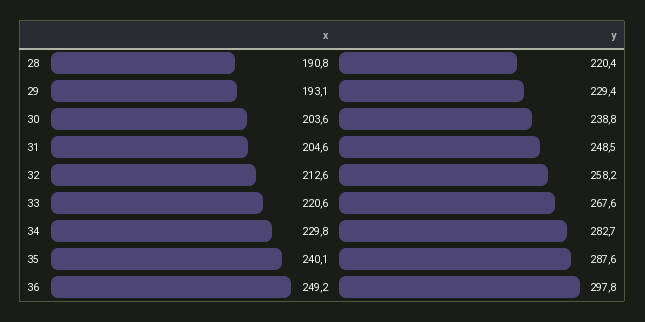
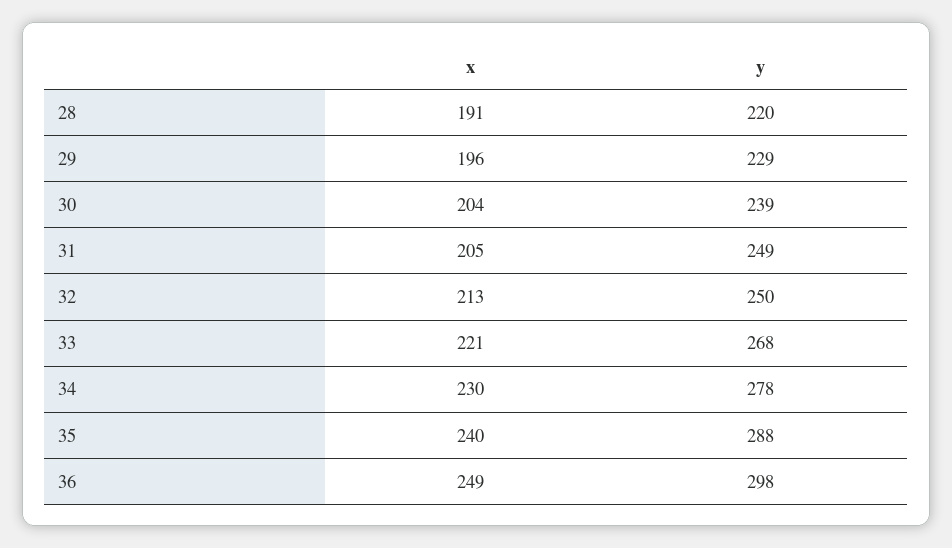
x, 29: 193.1 -> 196
y, 32: 258.2 -> 250
y, 34: 282.7 -> 278

